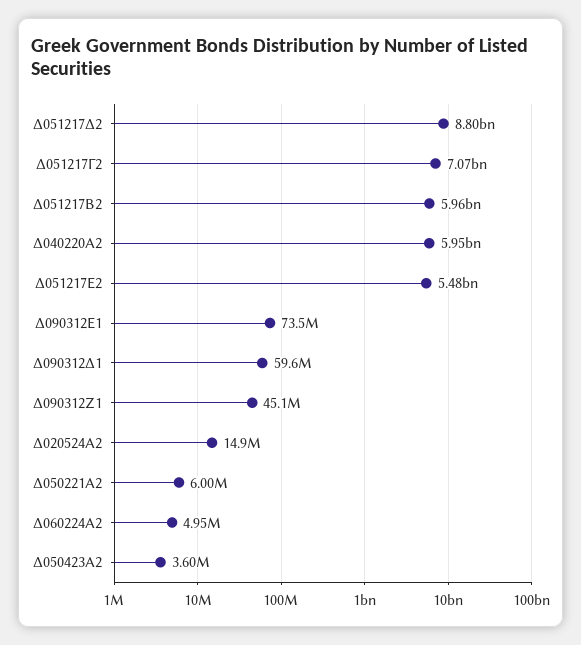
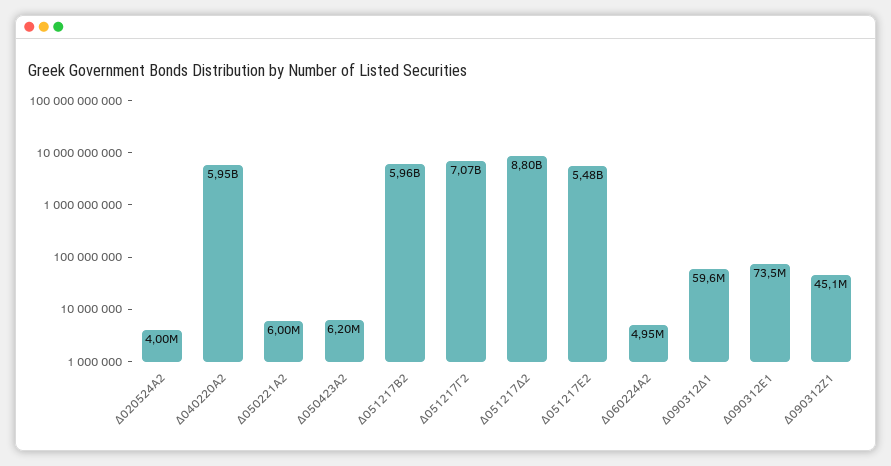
Δ020524Α2: 14900000 -> 4000000
Δ050423Α2: 3600000 -> 6200000

